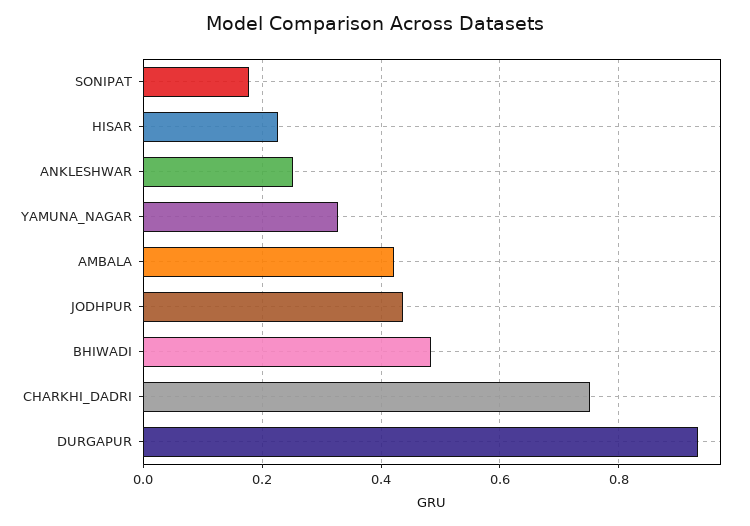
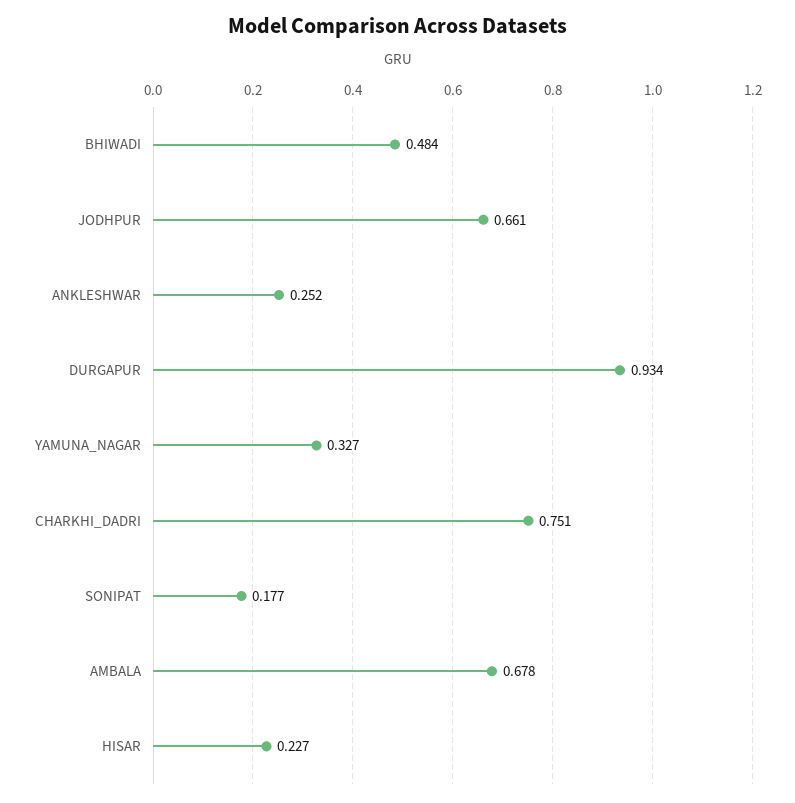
AMBALA: 0.42 -> 0.678
JODHPUR: 0.44 -> 0.661

